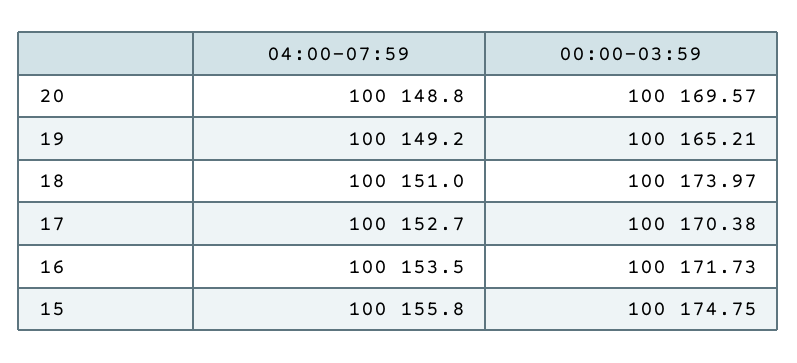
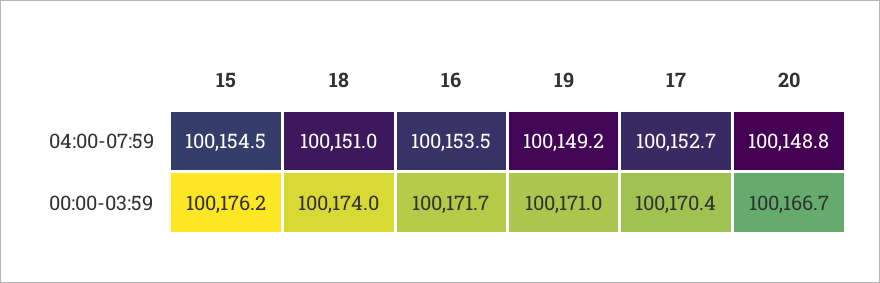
00:00-03:59, 20: 100169.57 -> 100166.7
00:00-03:59, 19: 100165.21 -> 100171
04:00-07:59, 15: 100155.8 -> 100154.5
00:00-03:59, 15: 100174.75 -> 100176.2

